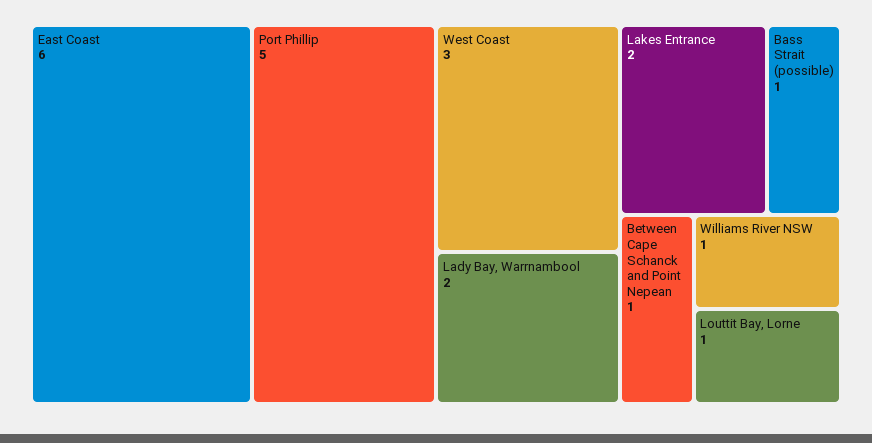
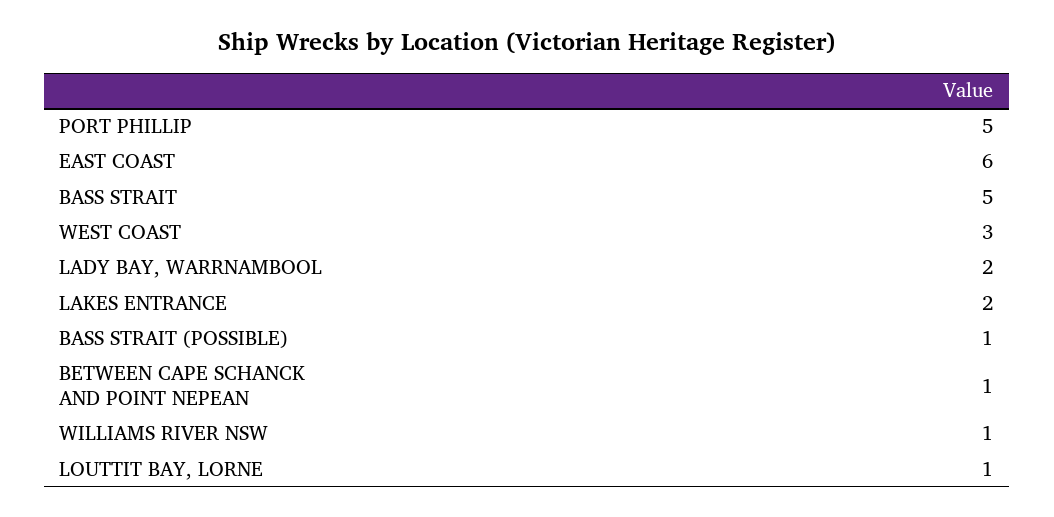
BASS STRAIT: none -> 5

